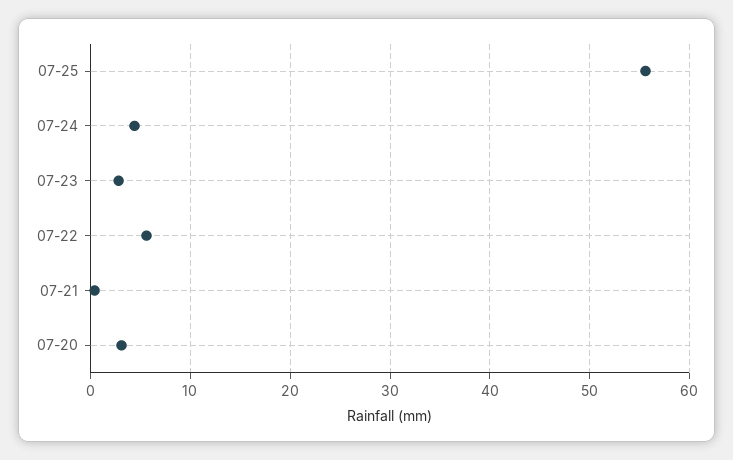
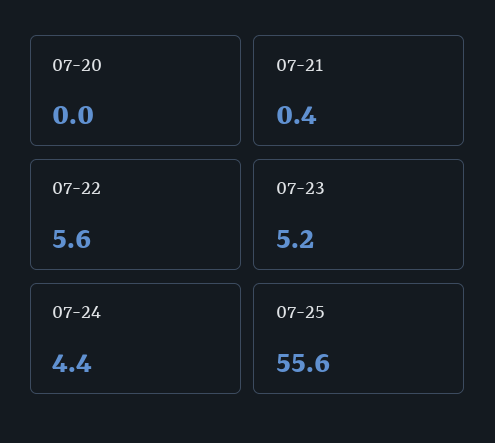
07-23: 3 -> 5.2
07-20: 3 -> 0

